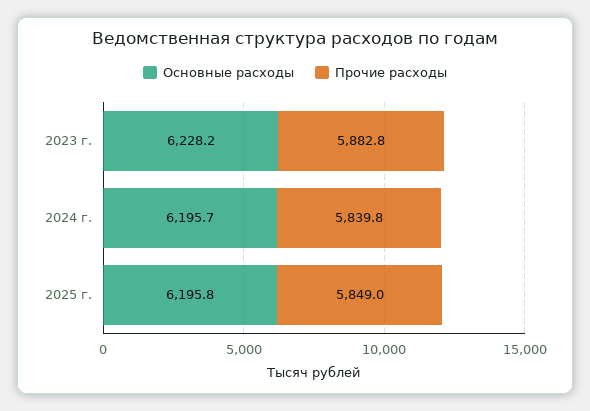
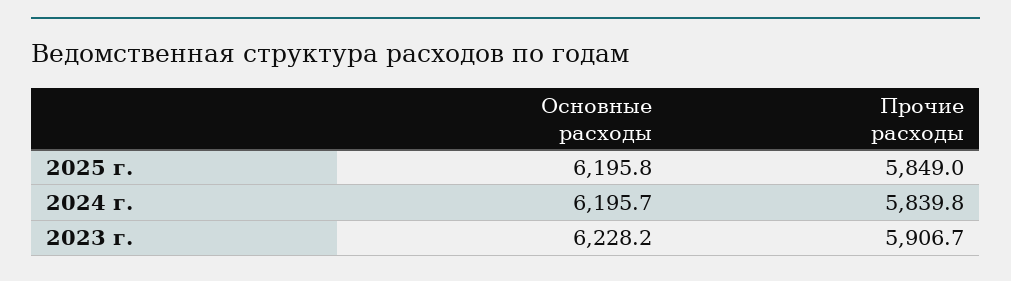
Прочие расходы, 2023 г.: 5882.8 -> 5906.7

